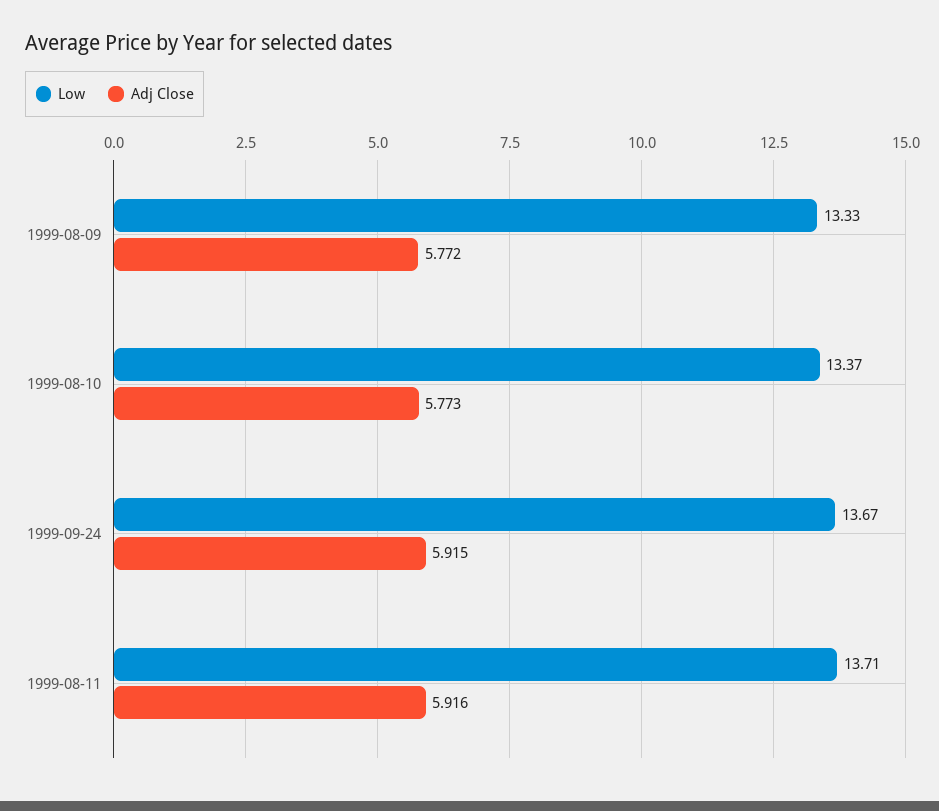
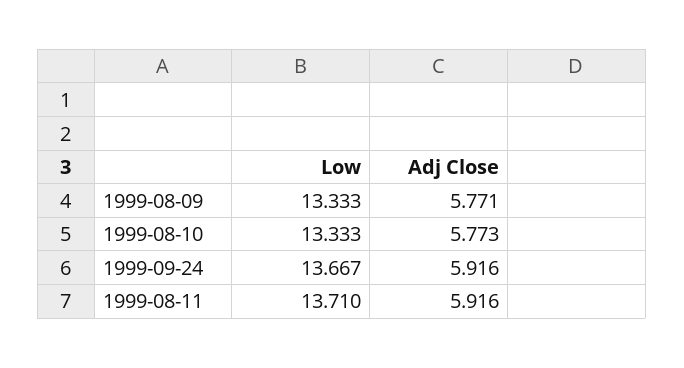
Adj Close, 1999-08-09: 5.772 -> 5.771
Low, 1999-08-10: 13.37 -> 13.333
Adj Close, 1999-09-24: 5.915 -> 5.916

